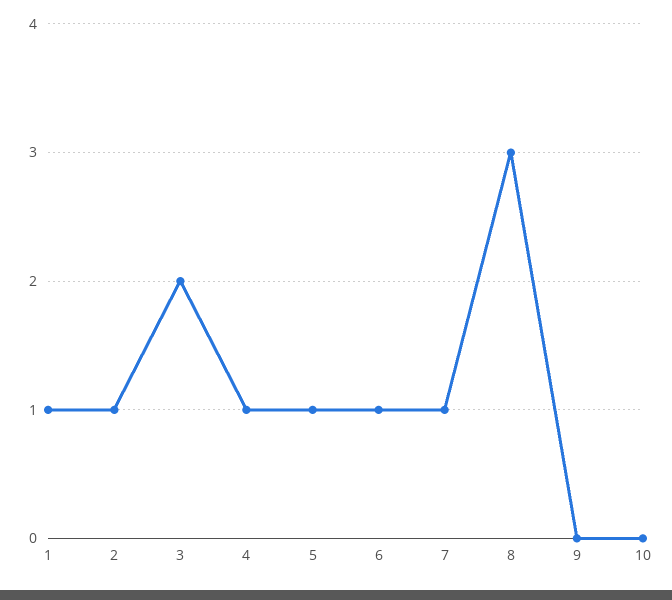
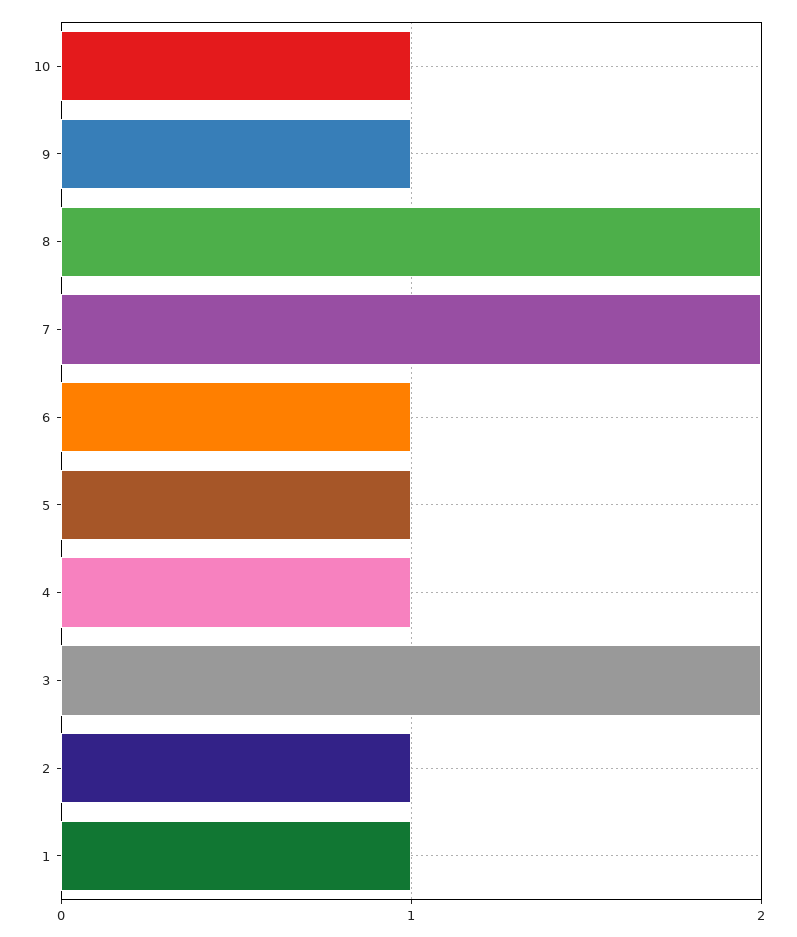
7: 1 -> 2
8: 3 -> 2
9: 0 -> 1
10: 0 -> 1

